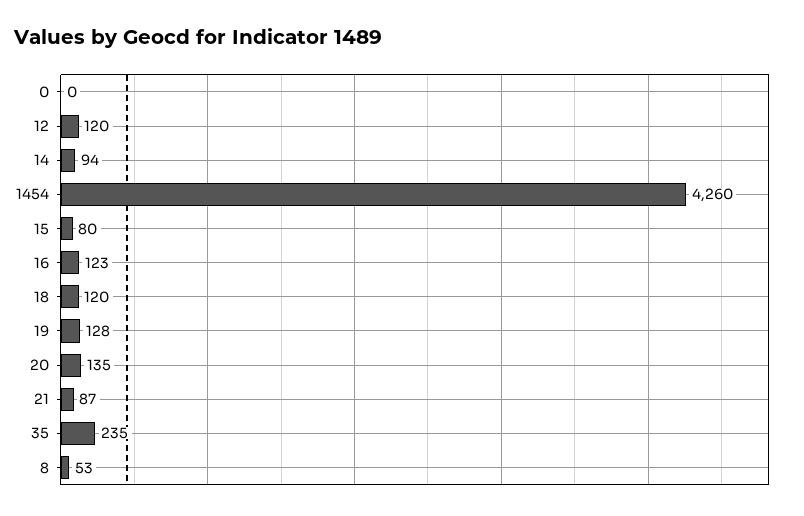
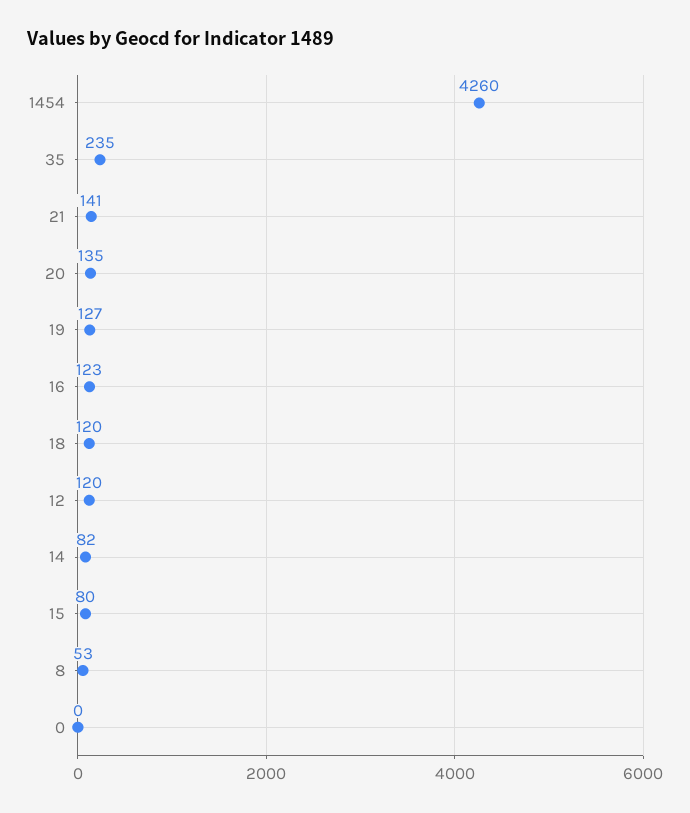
14: 94 -> 82
19: 128 -> 127
21: 87 -> 141

